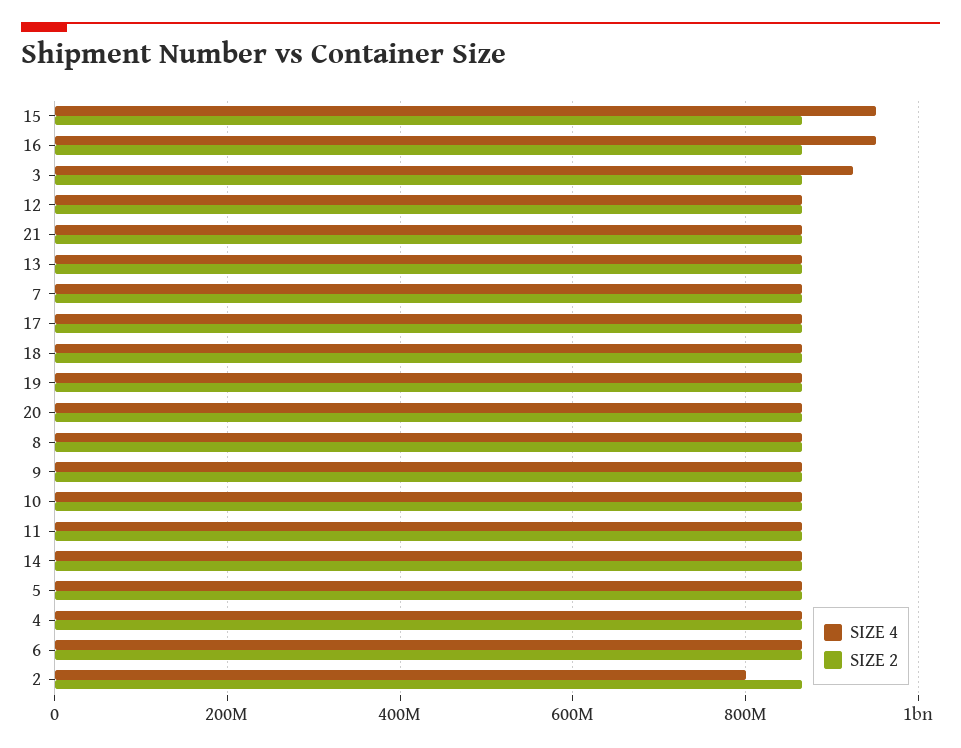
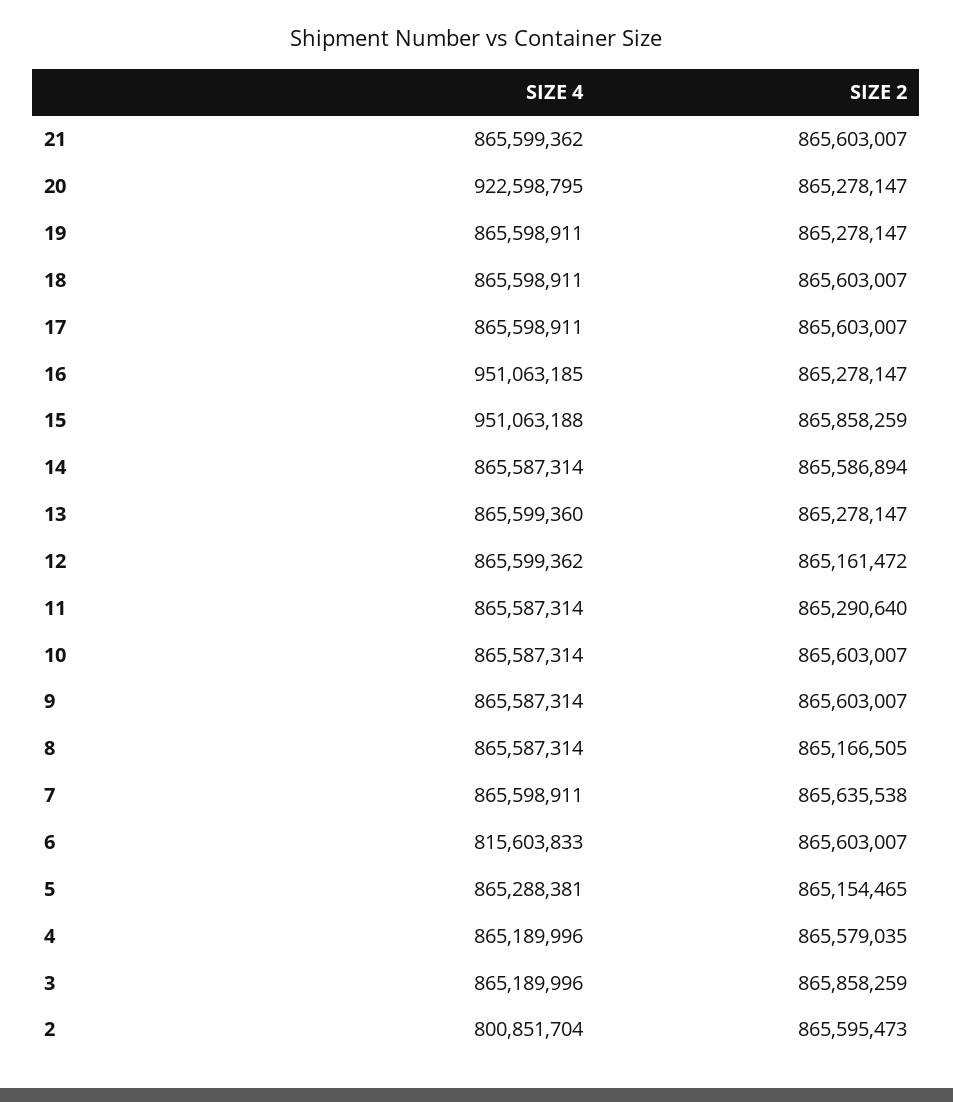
SIZE 4, 3: 920000000 -> 865189996
SIZE 4, 20: 860000000 -> 922598795
SIZE 4, 6: 860000000 -> 815603833

